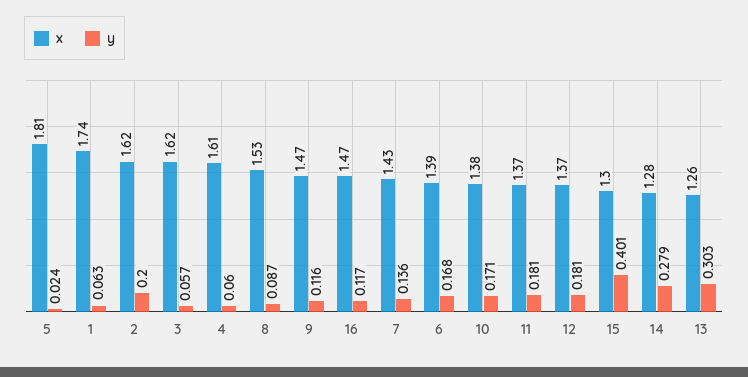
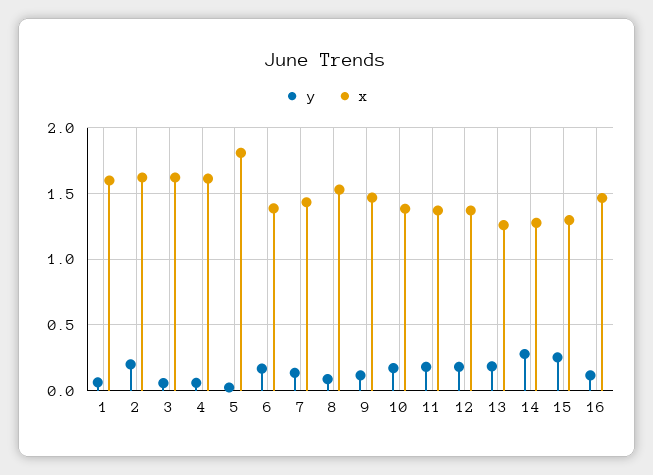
x, 1: 1.74 -> 1.6
y, 15: 0.401 -> 0.25
y, 13: 0.303 -> 0.2

